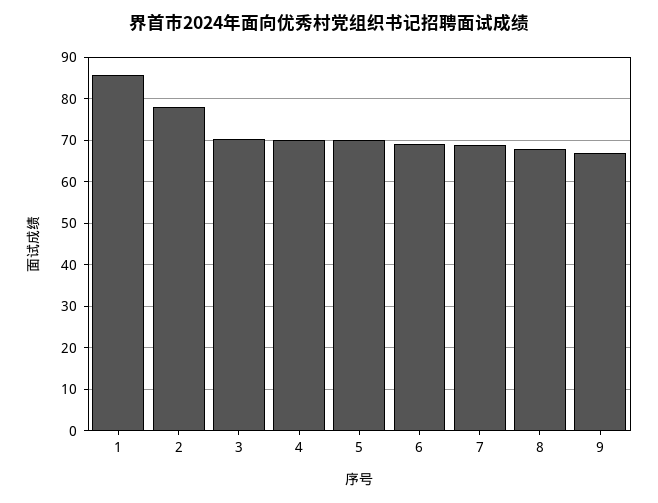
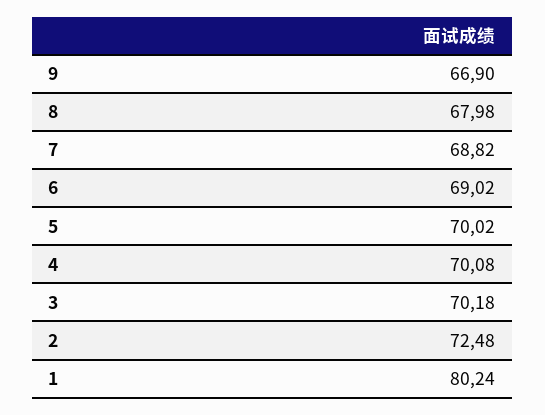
1: 86 -> 80.24
2: 78 -> 72.48

